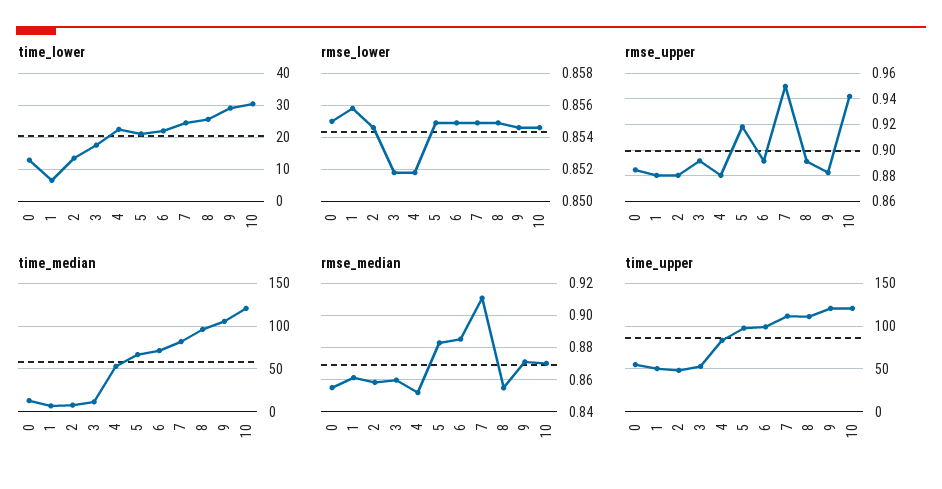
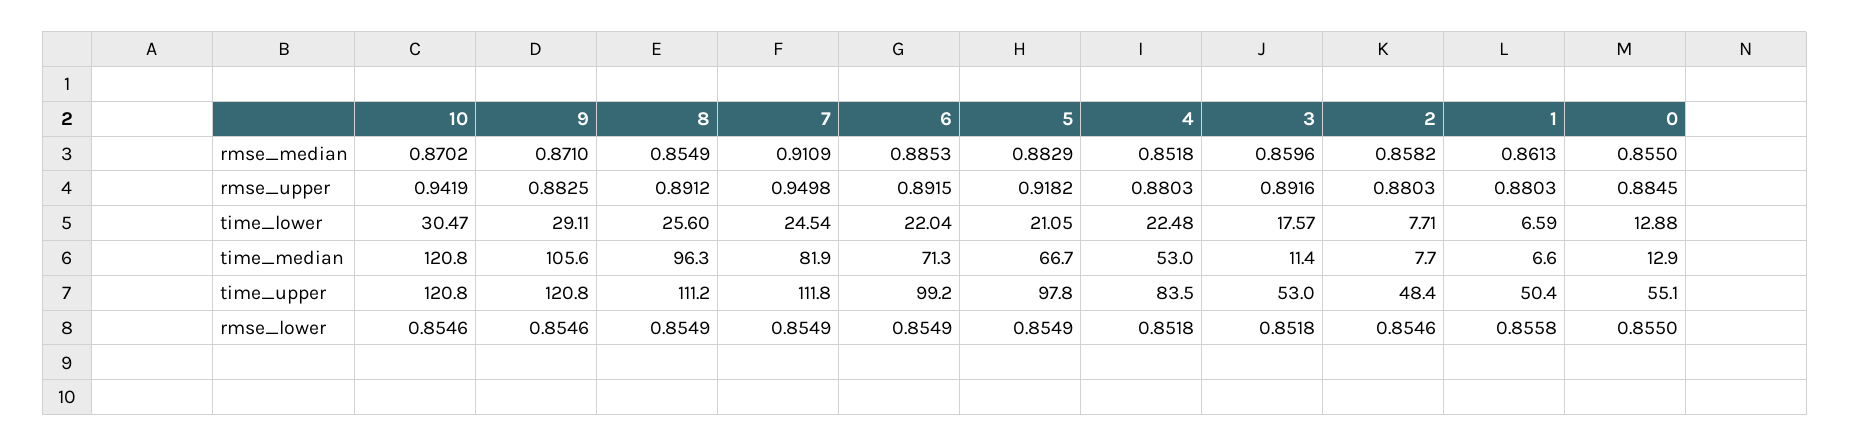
time_lower, 2: 14 -> 7.71

